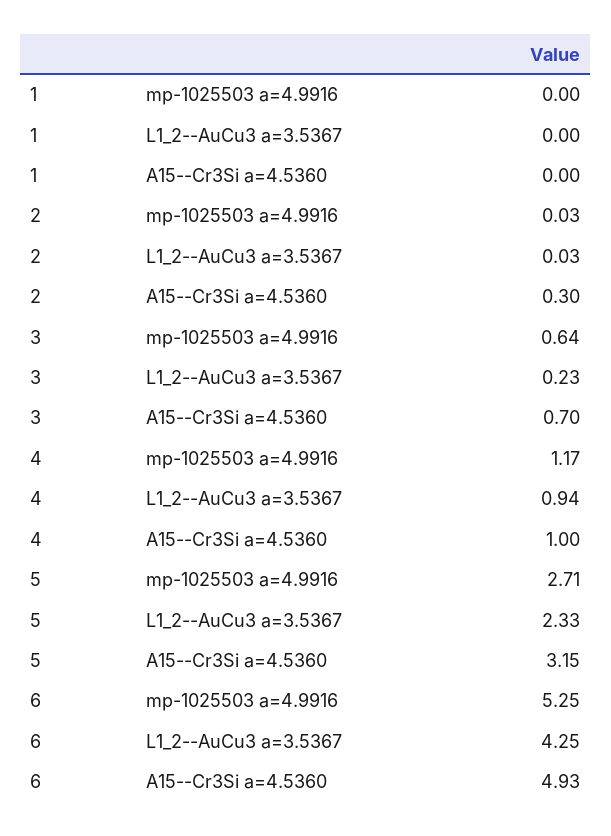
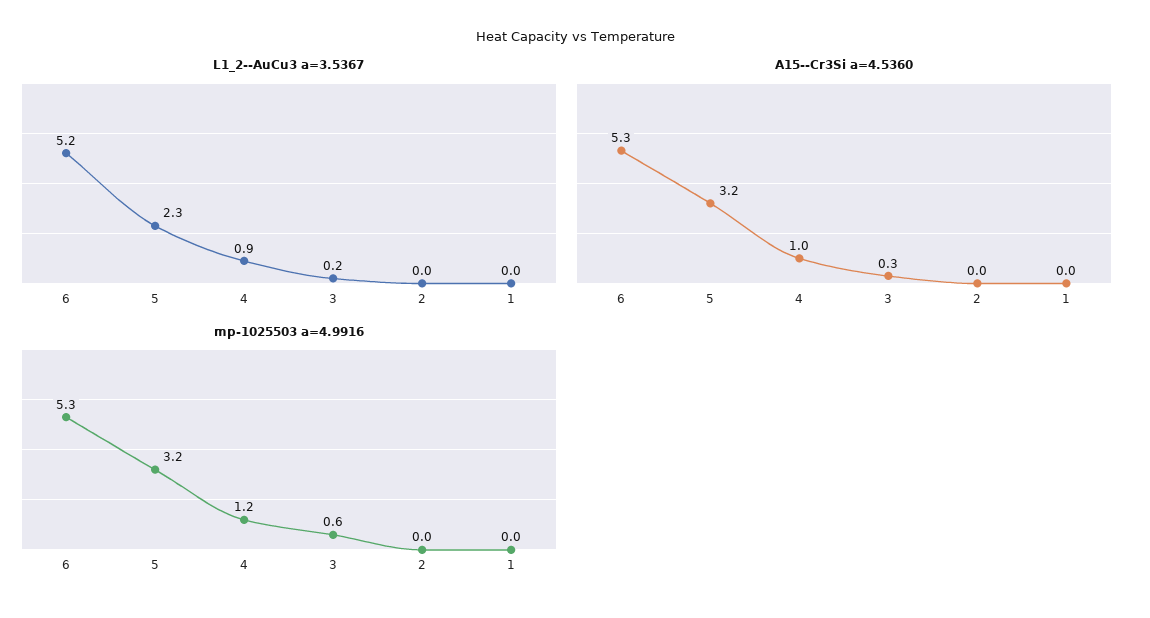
A15--Cr3Si a=4.5360, 2: 0.3 -> 0
A15--Cr3Si a=4.5360, 3: 0.7 -> 0.3
mp-1025503 a=4.9916, 5: 2.71 -> 3.2
L1_2--AuCu3 a=3.5367, 6: 4.25 -> 5.2
A15--Cr3Si a=4.5360, 6: 4.93 -> 5.3

